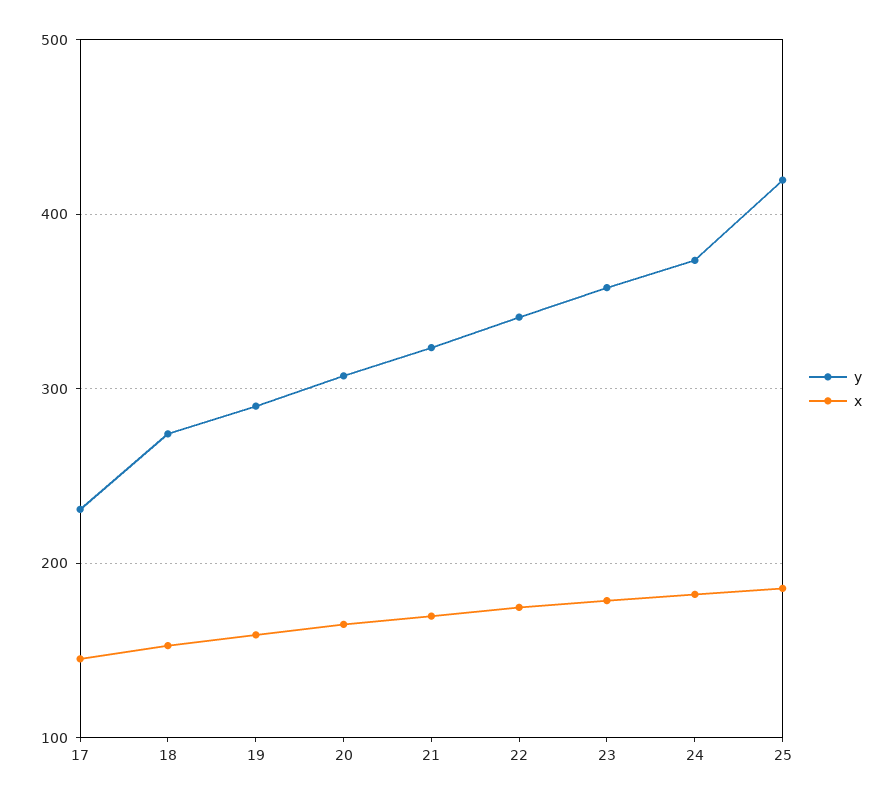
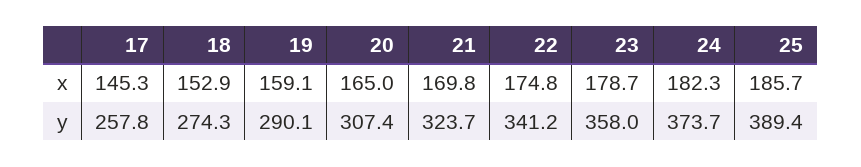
y, 17: 230 -> 257.8
y, 25: 420 -> 389.4

